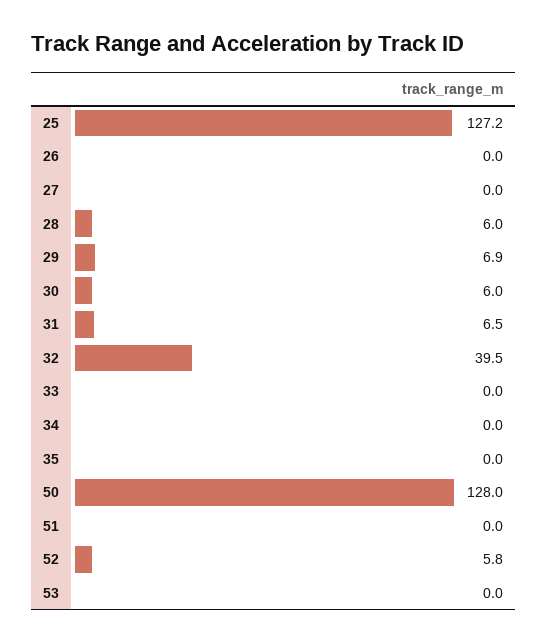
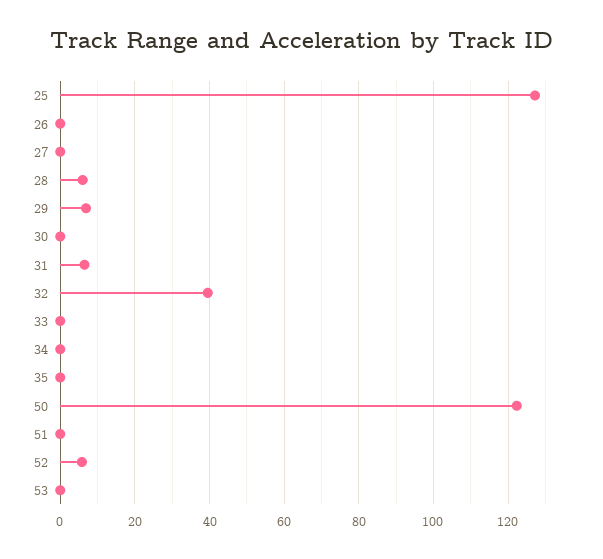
30: 6 -> 0
50: 128 -> 122

